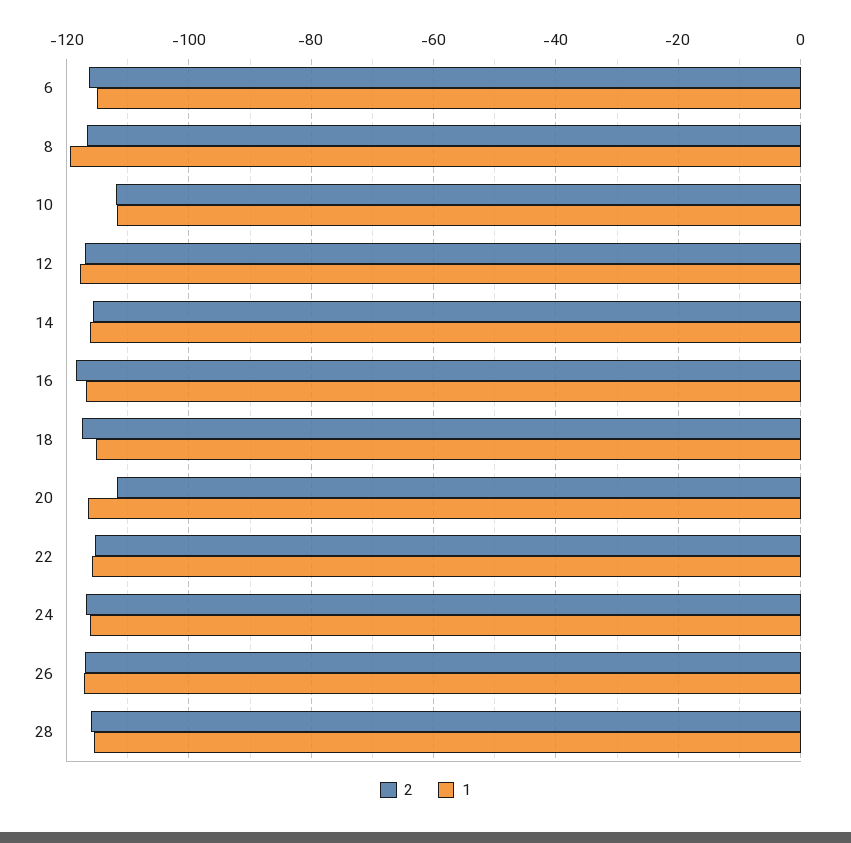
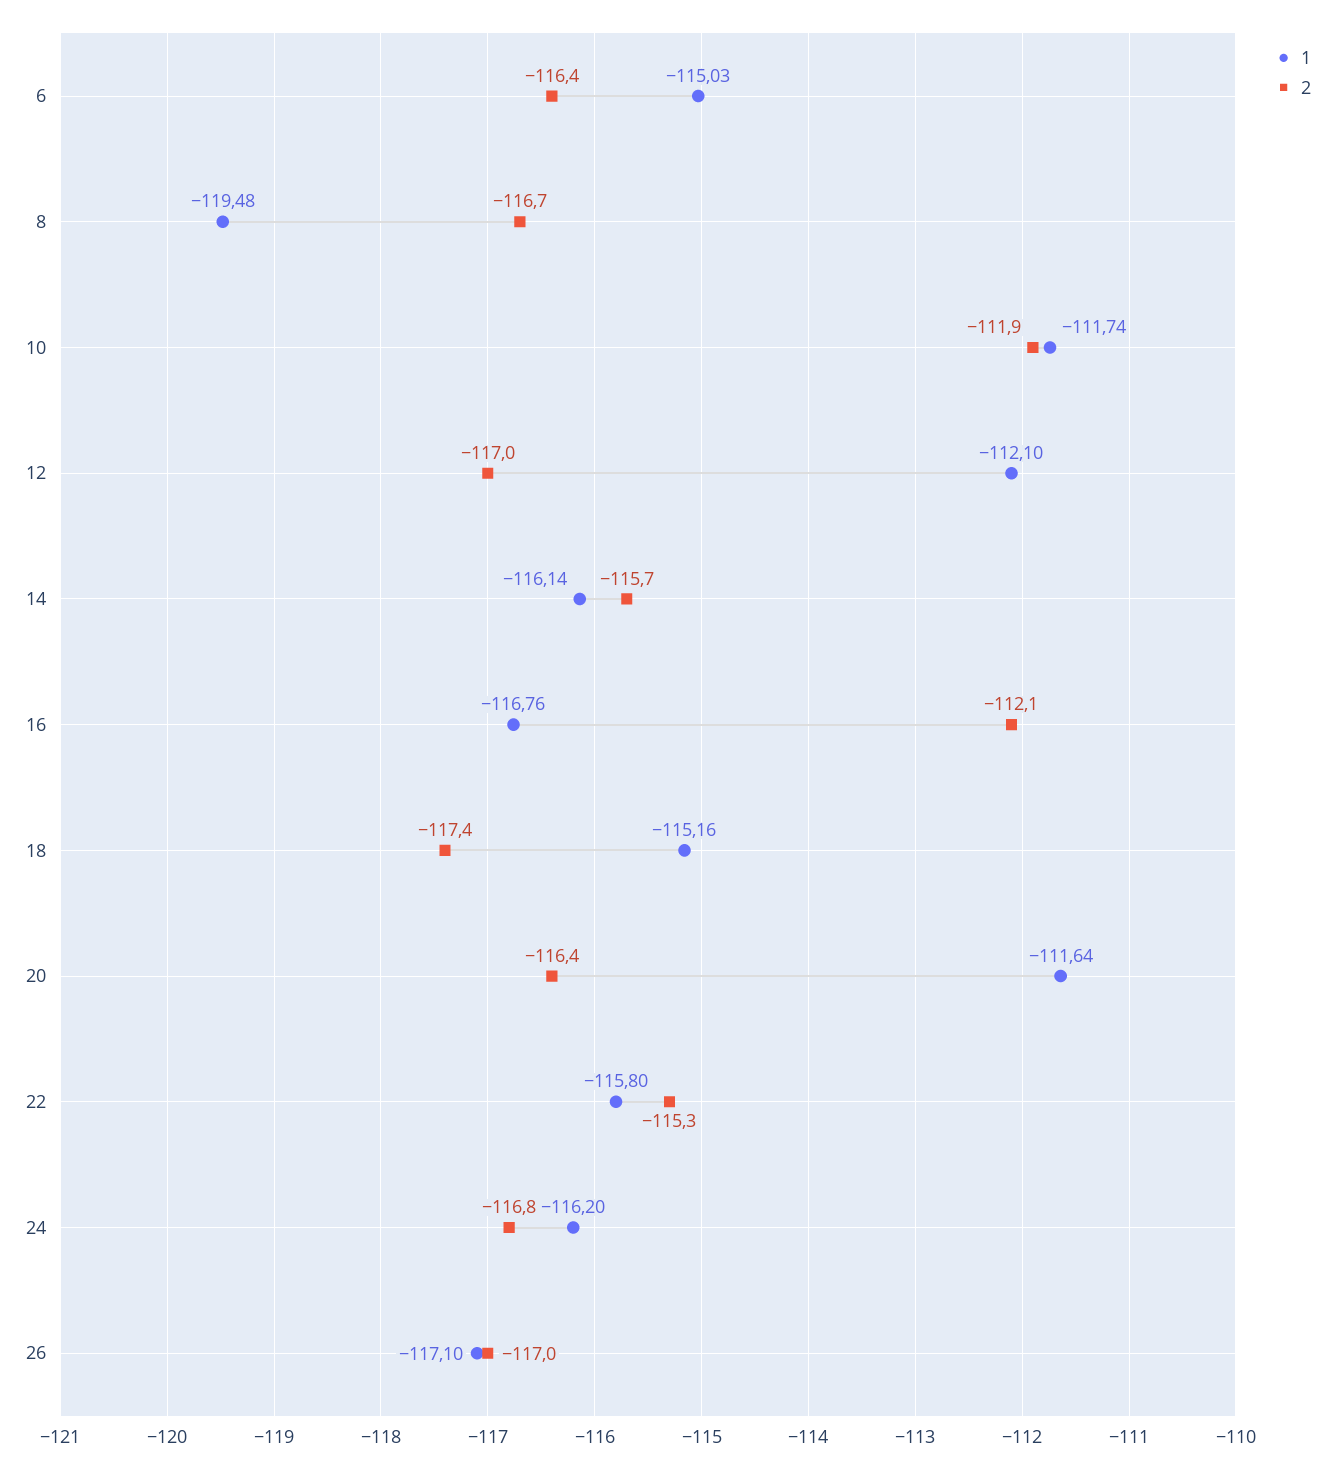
1, 12: -118 -> -112.1
2, 16: -118 -> -112.1
2, 20: -112 -> -116.4
1, 20: -116 -> -111.64
2, 28: -116 -> none
1, 28: -116 -> none

